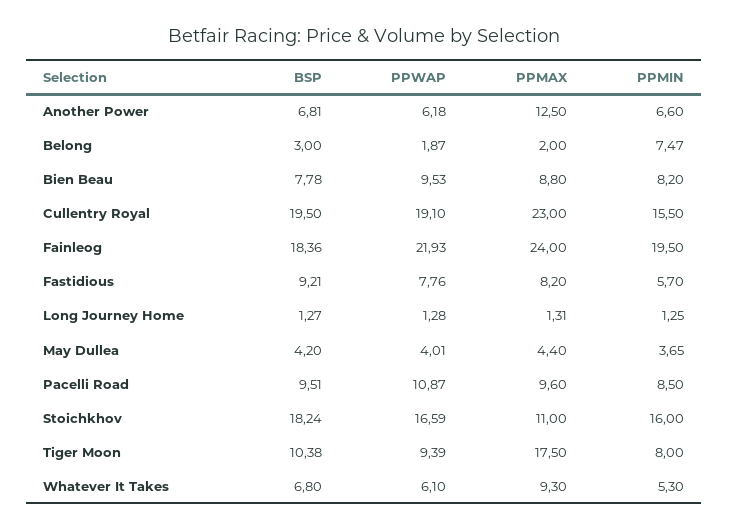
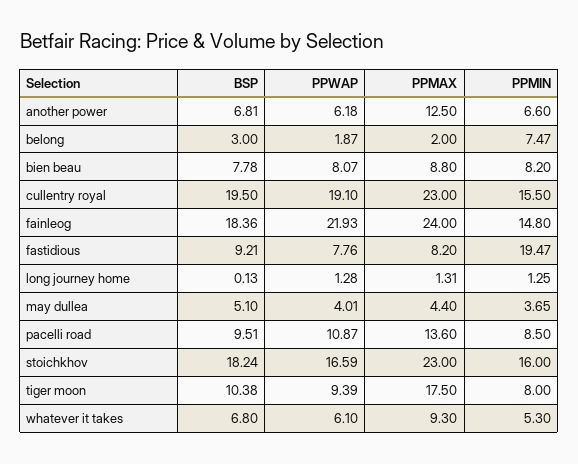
PPWAP, Bien Beau: 9.53 -> 8.07
PPMIN, Fainleog: 19.5 -> 14.8
PPMIN, Fastidious: 5.7 -> 19.47
BSP, Long Journey Home: 1.27 -> 0.13
BSP, May Dullea: 4.2 -> 5.1
PPMAX, Pacelli Road: 9.6 -> 13.6
PPMAX, Stoichkhov: 11 -> 23

